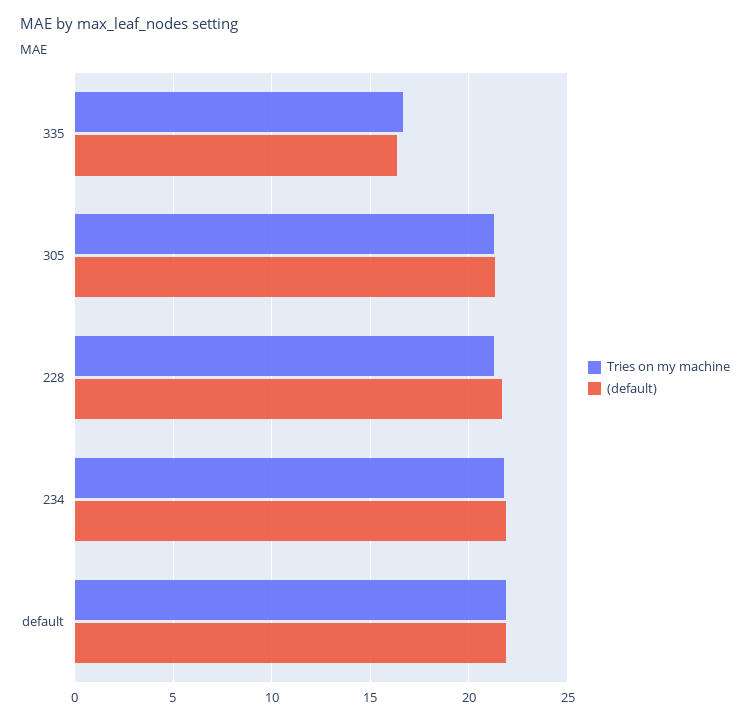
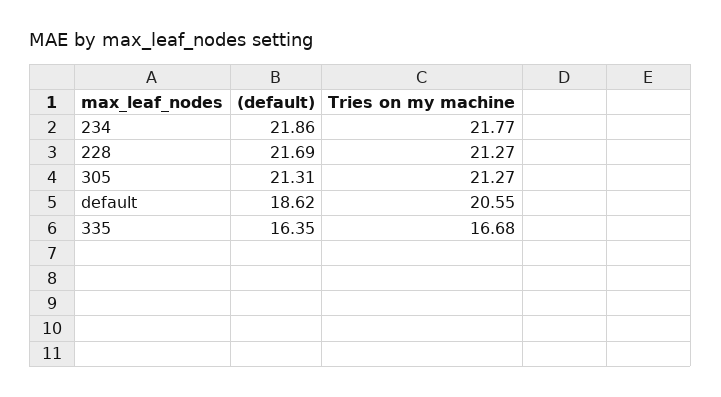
Tries on my machine, default: 22 -> 20.55
(default), default: 22 -> 18.62

